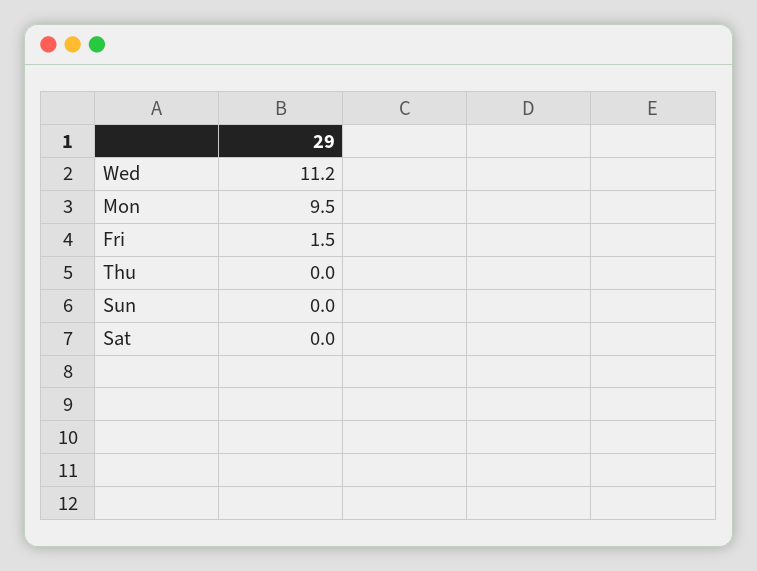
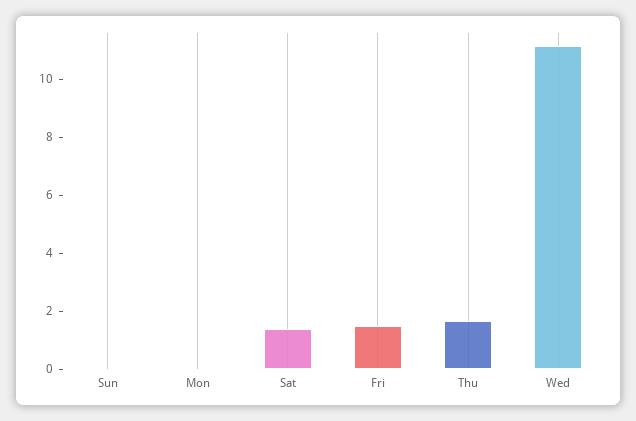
Mon: 9.5 -> 0
Thu: 0 -> 1.5
Sat: 0 -> 1.5

